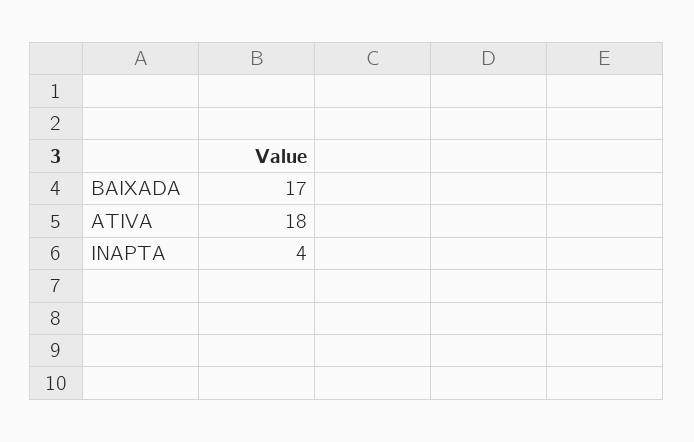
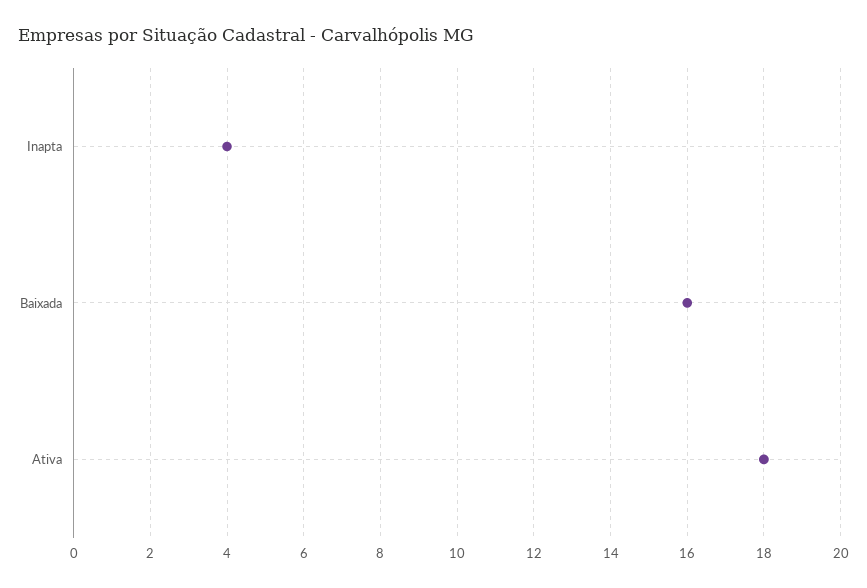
BAIXADA: 17 -> 16

